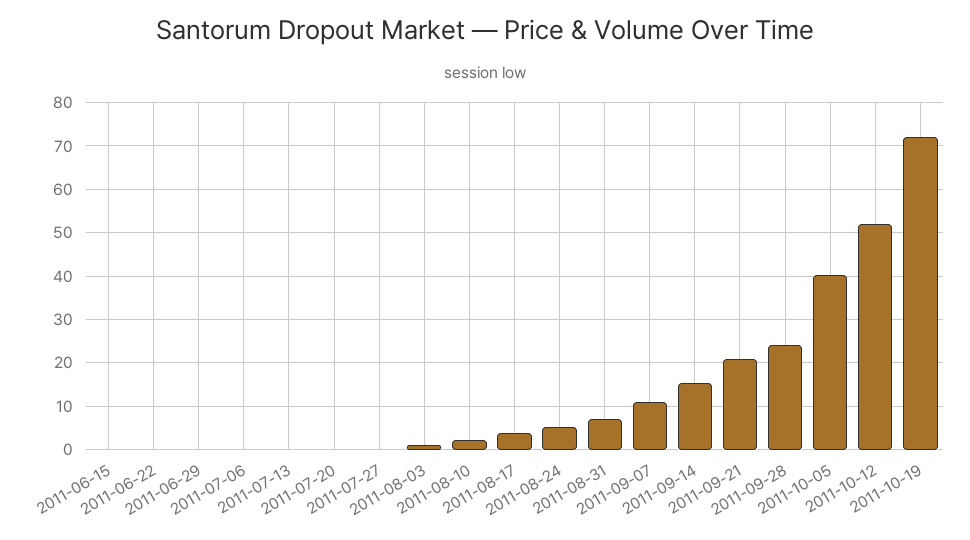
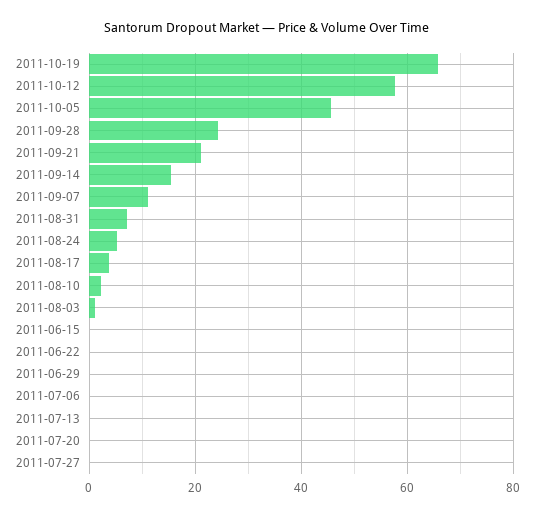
2011-10-05: 40 -> 46
2011-10-12: 52 -> 58
2011-10-19: 72 -> 66

